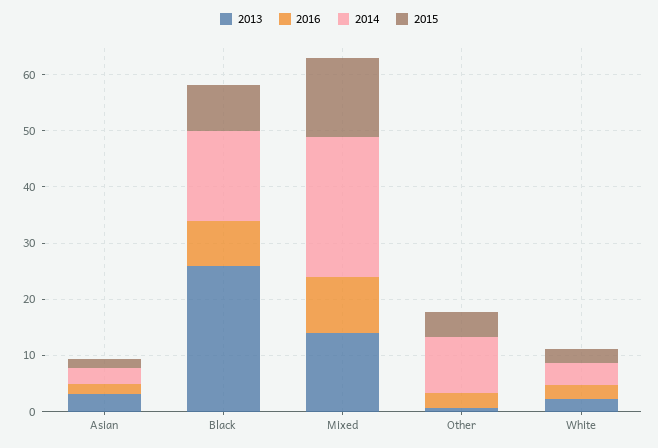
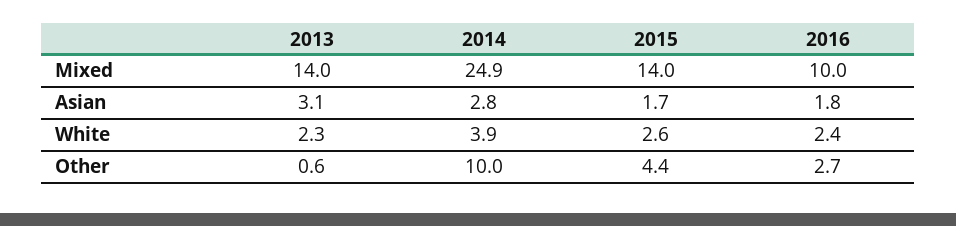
2013, Black: 26 -> none
2016, Black: 8 -> none
2014, Black: 16 -> none
2015, Black: 8 -> none

